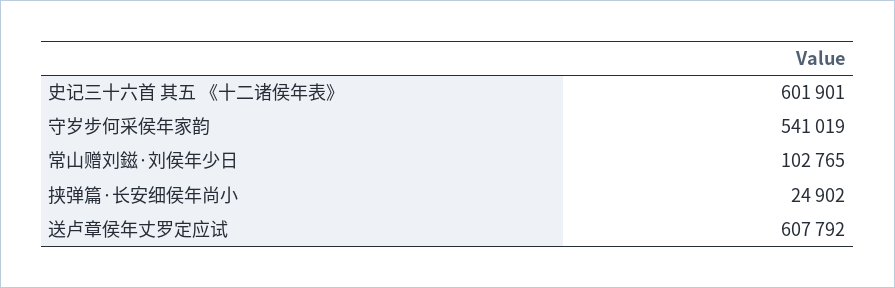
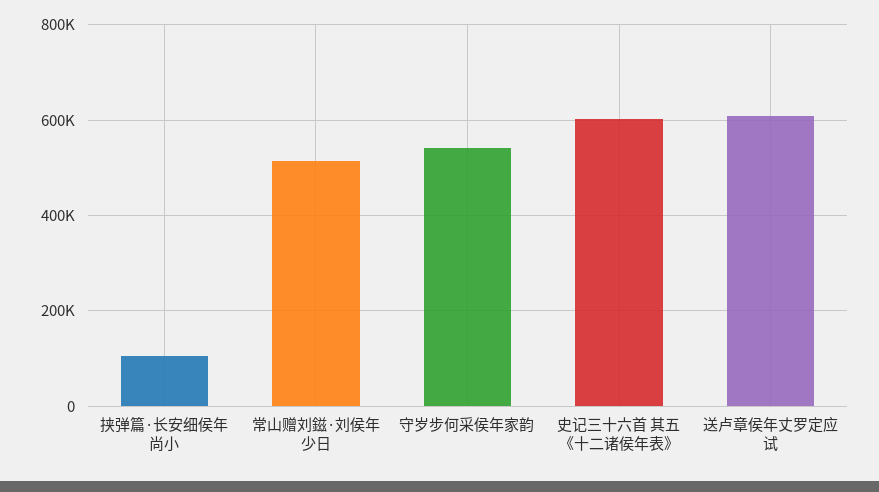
常山赠刘鎡·刘侯年少日: 102765 -> 520000
挟弹篇·长安细侯年尚小: 24902 -> 100000

